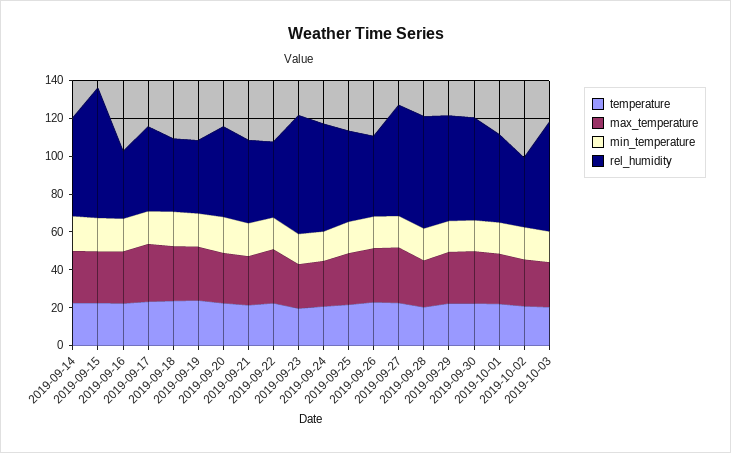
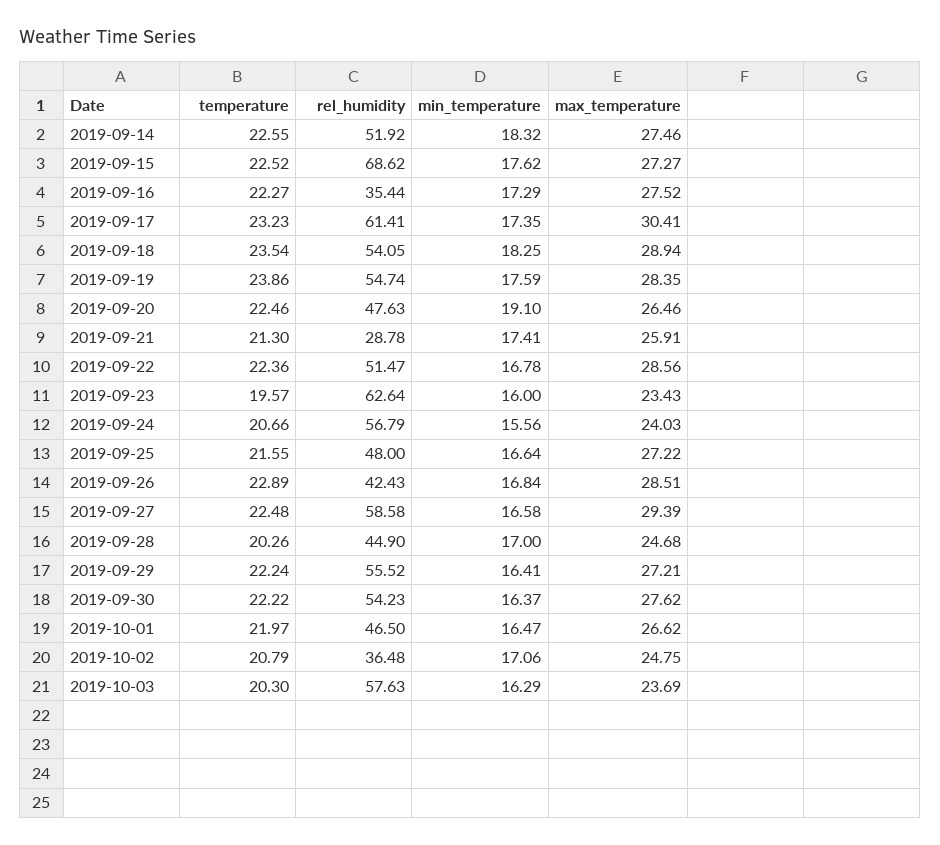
rel_humidity, 2019-09-17: 45 -> 61.41
rel_humidity, 2019-09-18: 40 -> 54.05
rel_humidity, 2019-09-19: 40 -> 54.74
rel_humidity, 2019-09-21: 45 -> 28.78
rel_humidity, 2019-09-22: 40 -> 51.47
rel_humidity, 2019-09-28: 60 -> 44.9

